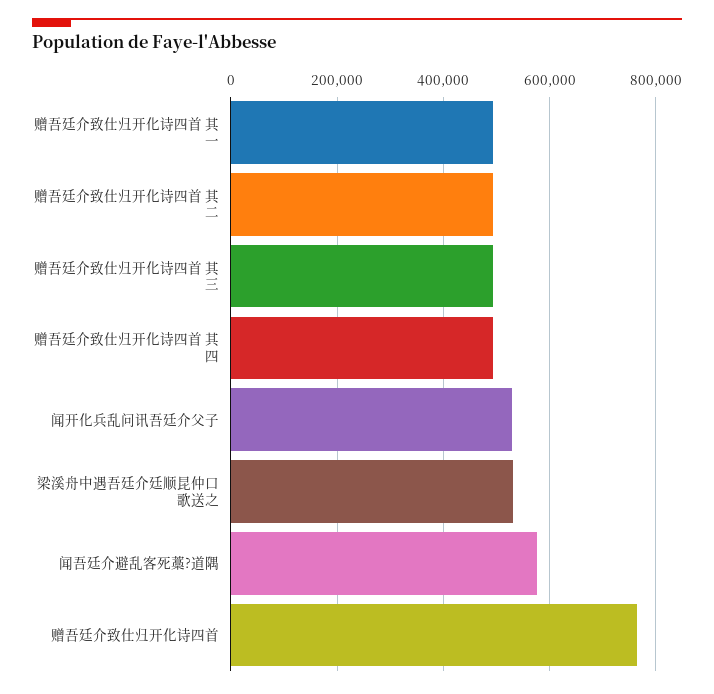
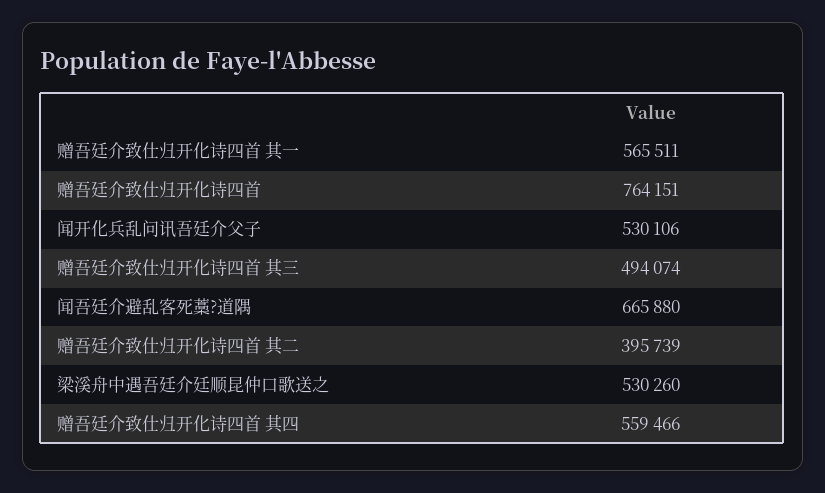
赠吾廷介致仕归开化诗四首 其一: 500000 -> 565511
赠吾廷介致仕归开化诗四首 其二: 500000 -> 395739
赠吾廷介致仕归开化诗四首 其四: 500000 -> 559466
闻吾廷介避乱客死藁?道隅: 580000 -> 665880

